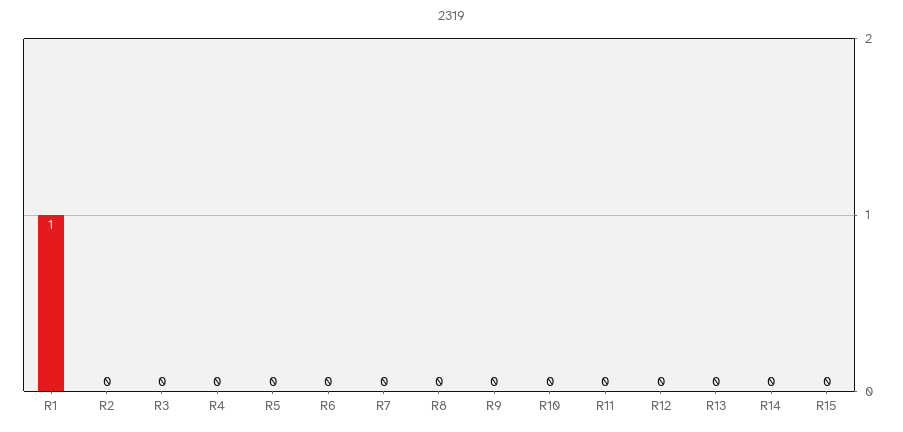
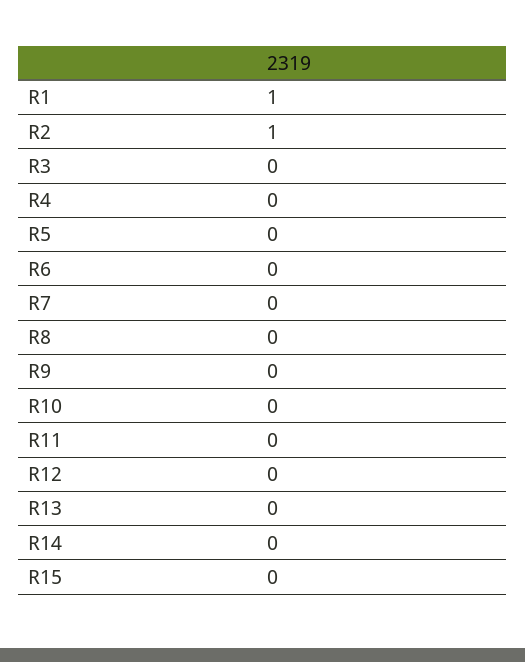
R2: 0 -> 1

